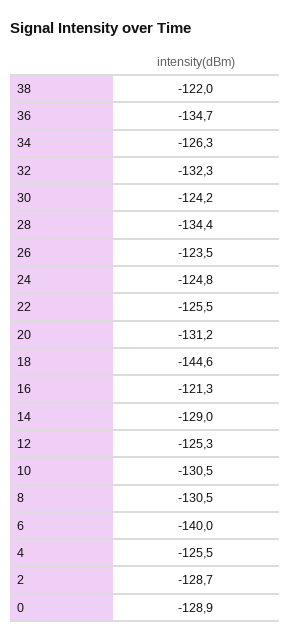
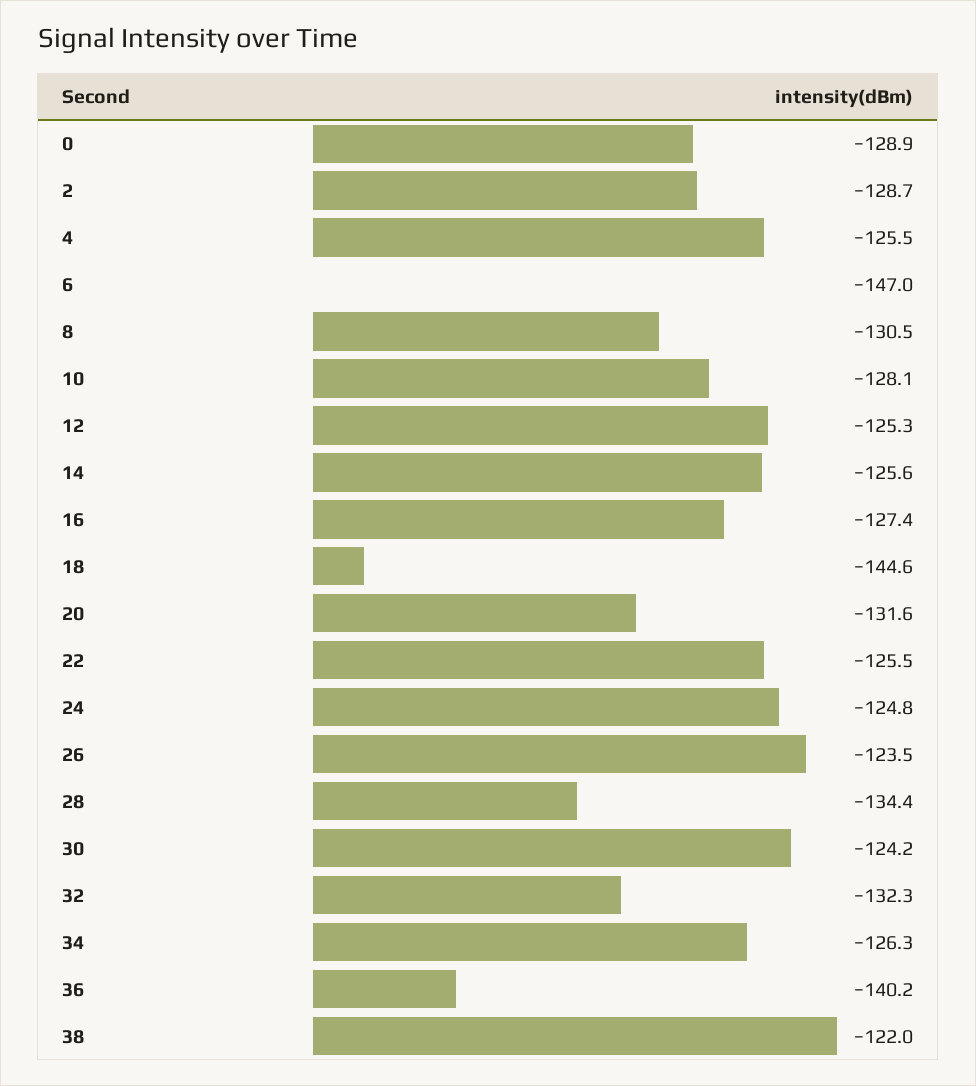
36: -134.7 -> -140.2
20: -131.2 -> -131.6
16: -121.3 -> -127.4
14: -129 -> -125.6
10: -130.5 -> -128.1
6: -140 -> -147

